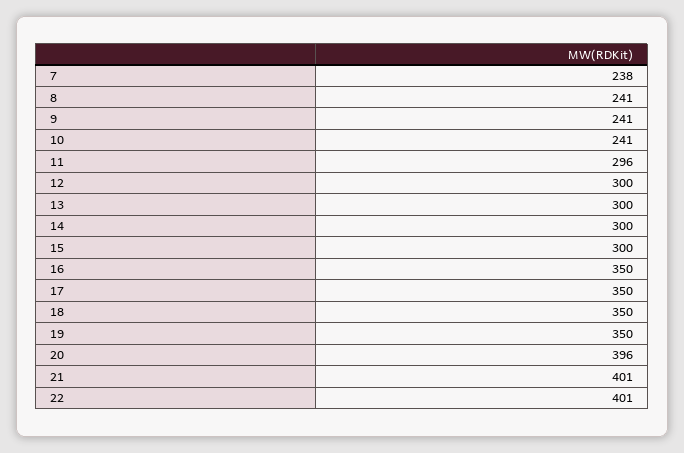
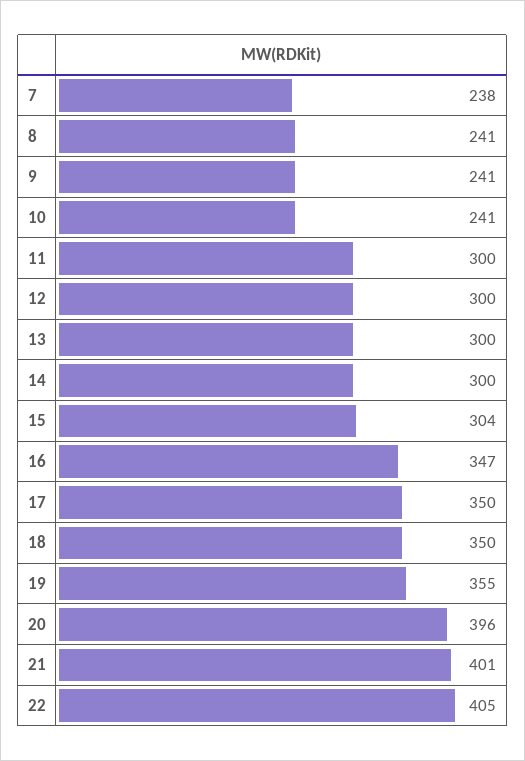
11: 296 -> 300
15: 300 -> 304
16: 350 -> 347
19: 350 -> 355
22: 401 -> 405

